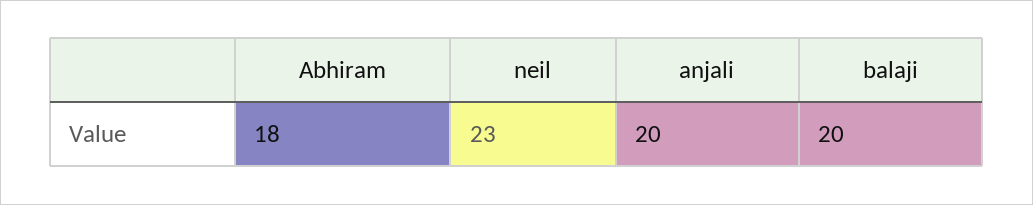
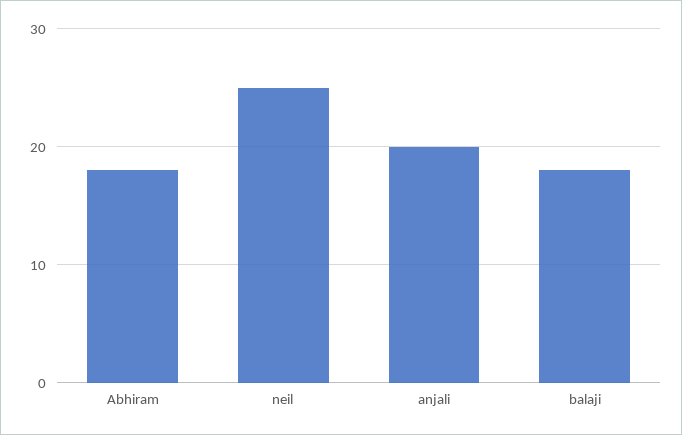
neil: 23 -> 25
balaji: 20 -> 18

